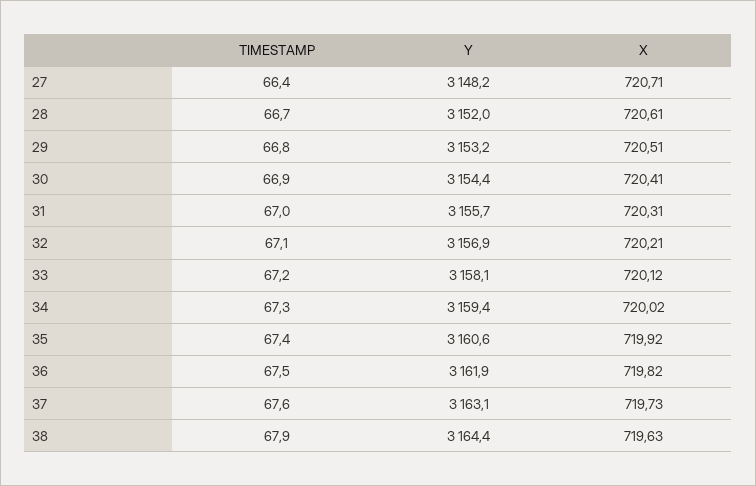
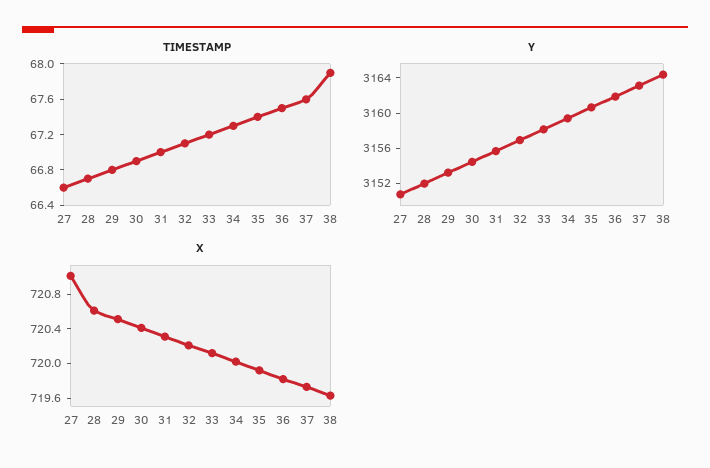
TIMESTAMP, 27: 66.4 -> 66.6
Y, 27: 3148.2 -> 3151
X, 27: 720.71 -> 721

